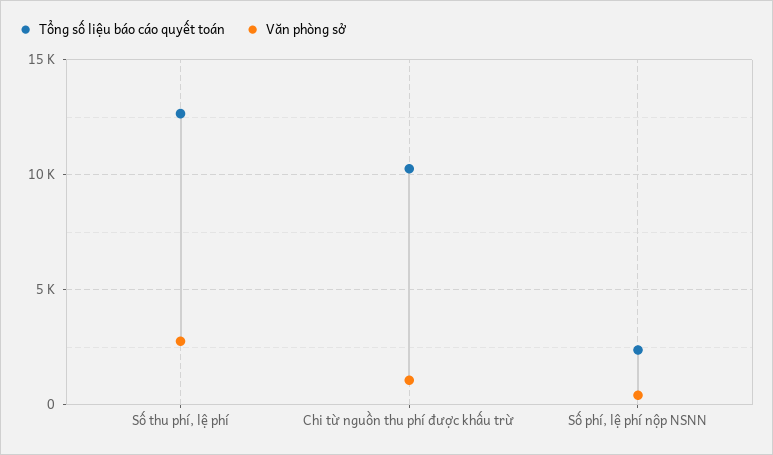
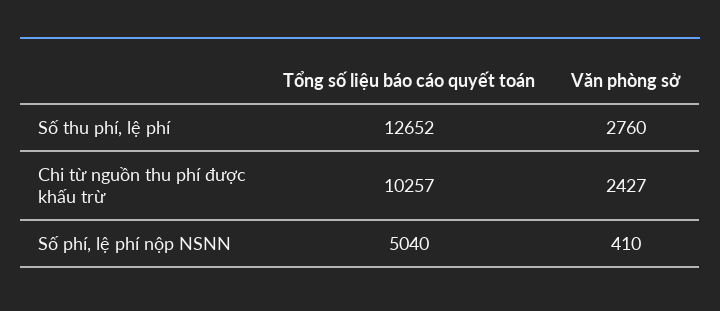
Văn phòng sở, Chi từ nguồn thu phí được khấu trừ: 1000 -> 2427
Tổng số liệu báo cáo quyết toán, Số phí, lệ phí nộp NSNN: 2500 -> 5040

